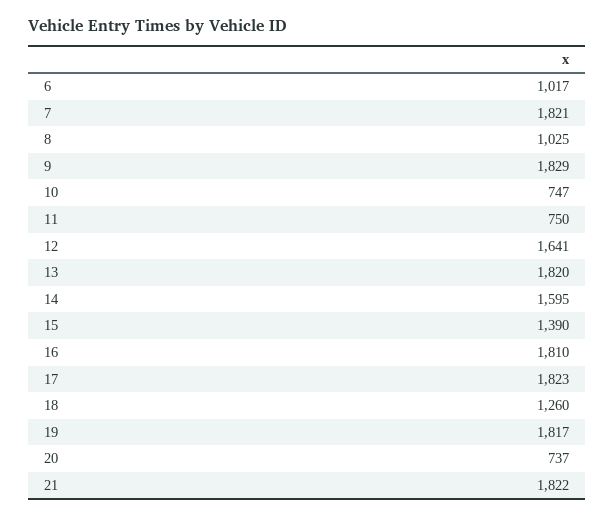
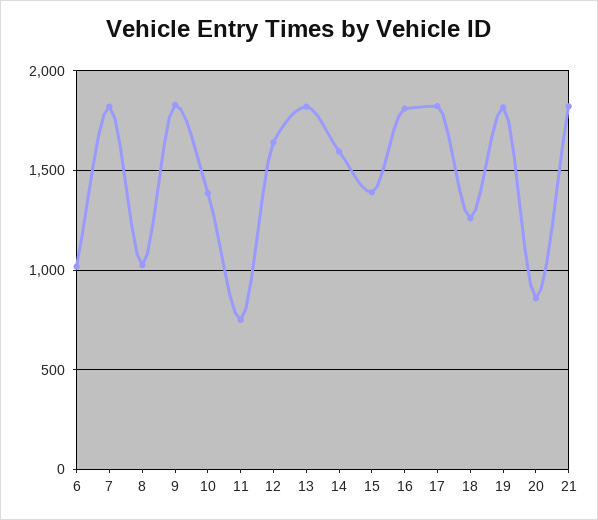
10: 747 -> 1400
20: 737 -> 850

